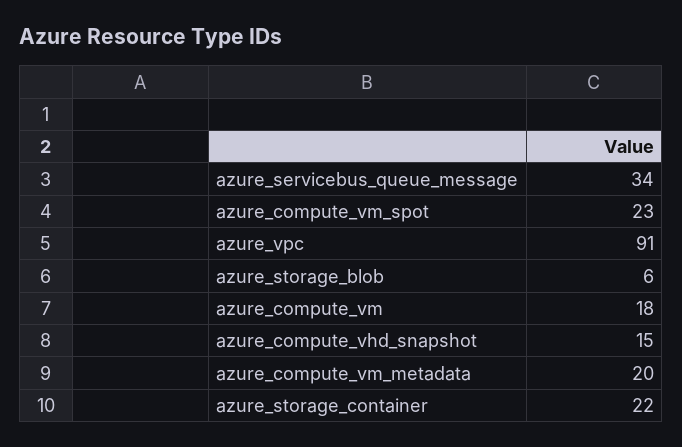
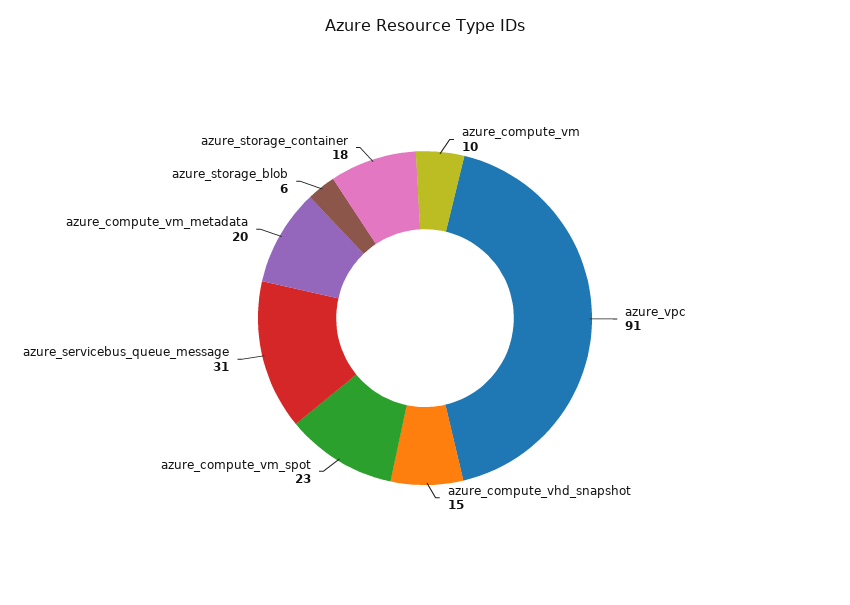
azure_servicebus_queue_message: 34 -> 31
azure_compute_vm: 18 -> 10
azure_storage_container: 22 -> 18

